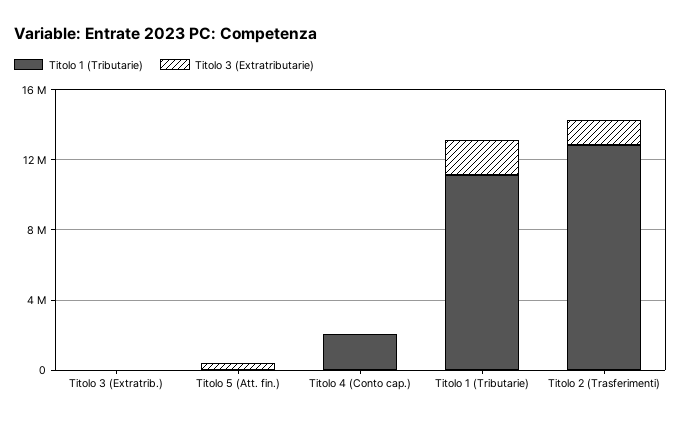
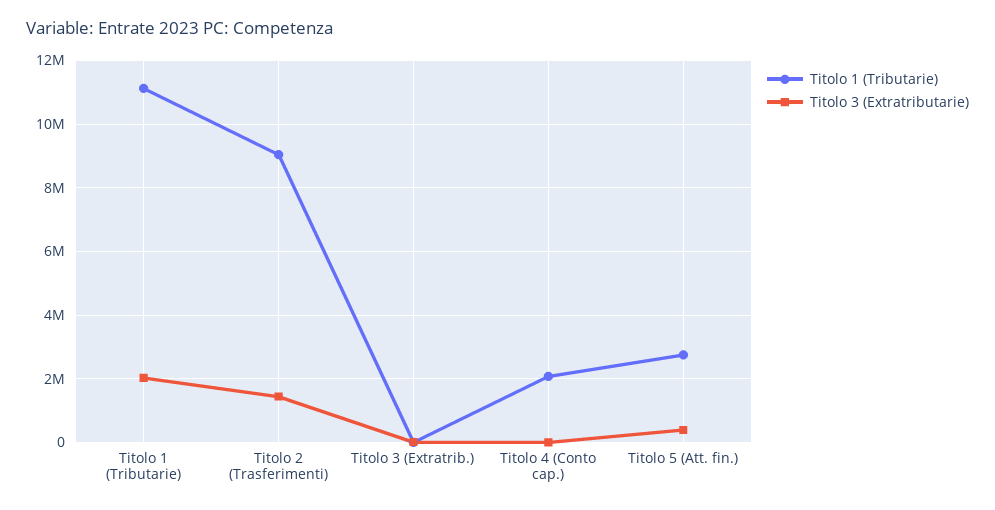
Titolo 1 (Tributarie), Titolo 5 (Att. fin.): 0 -> 2800000
Titolo 1 (Tributarie), Titolo 2 (Trasferimenti): 13000000 -> 9000000

